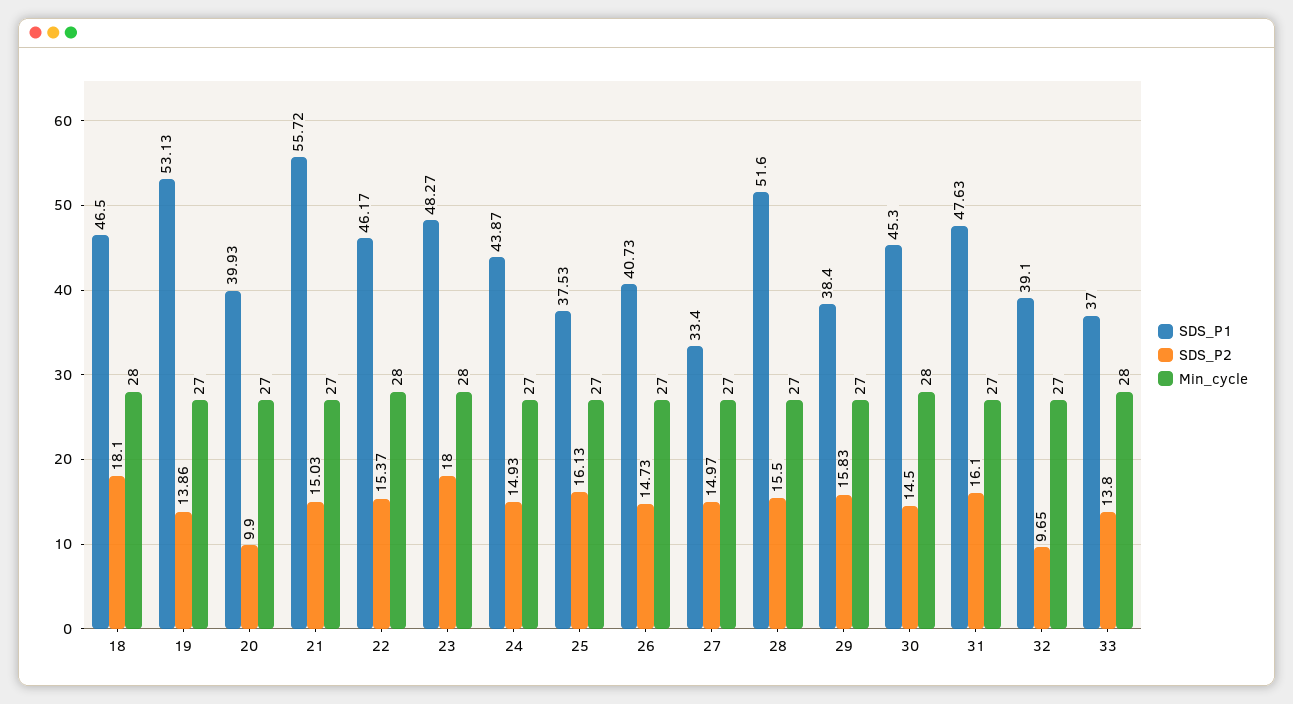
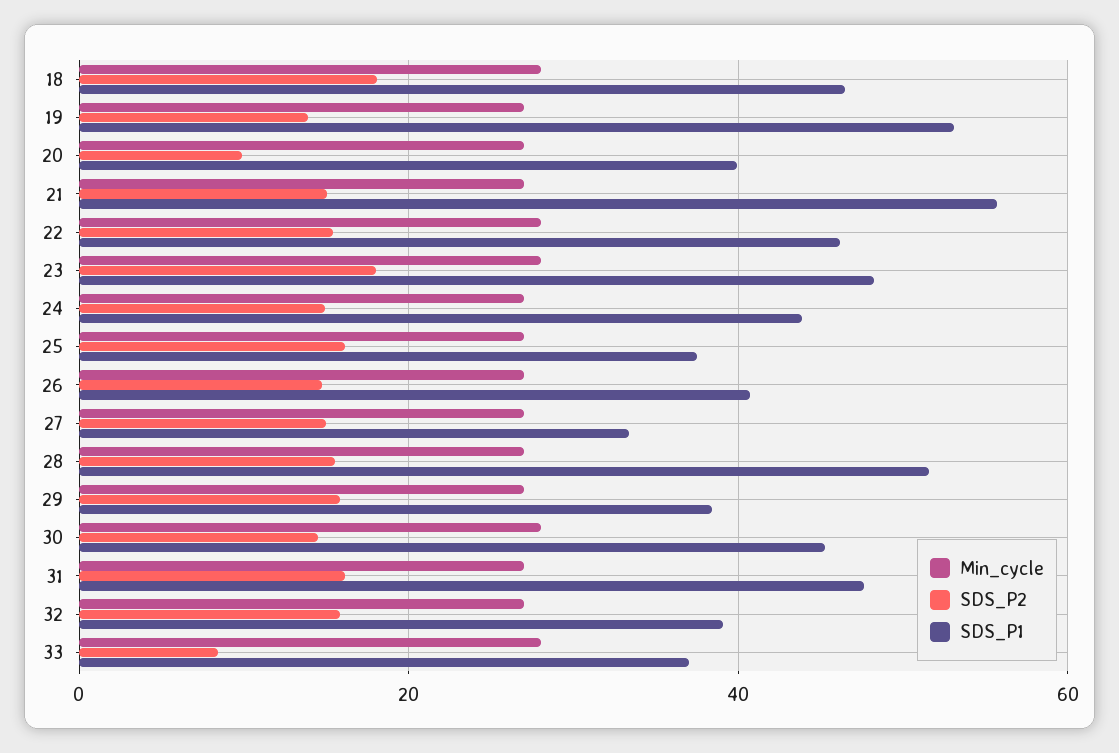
SDS_P2, 32: 9.65 -> 16
SDS_P2, 33: 13.8 -> 8

